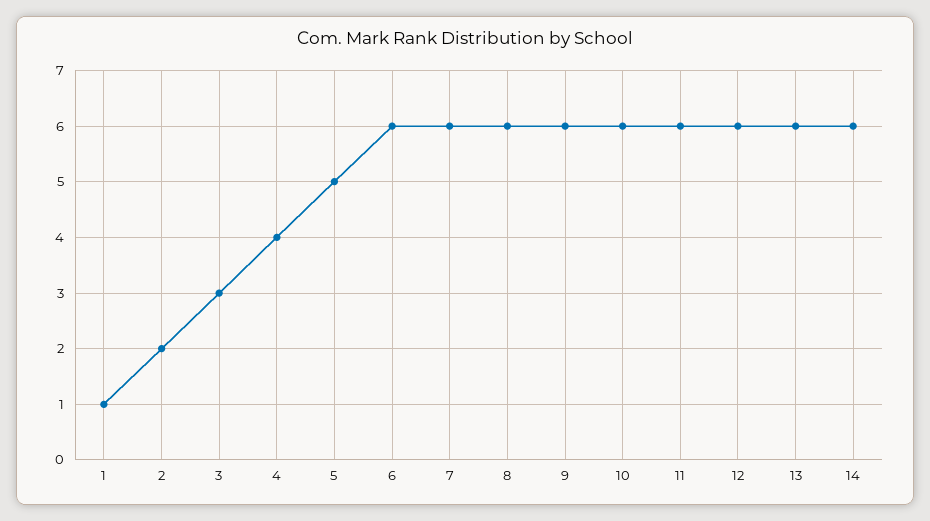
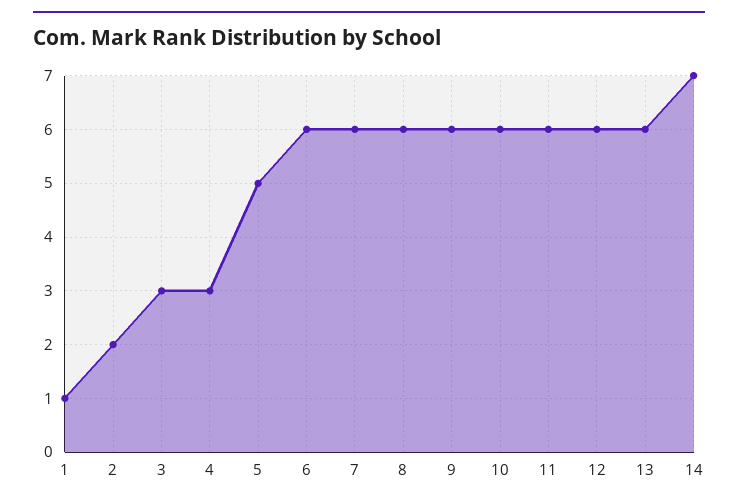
4: 4 -> 3
14: 6 -> 7

